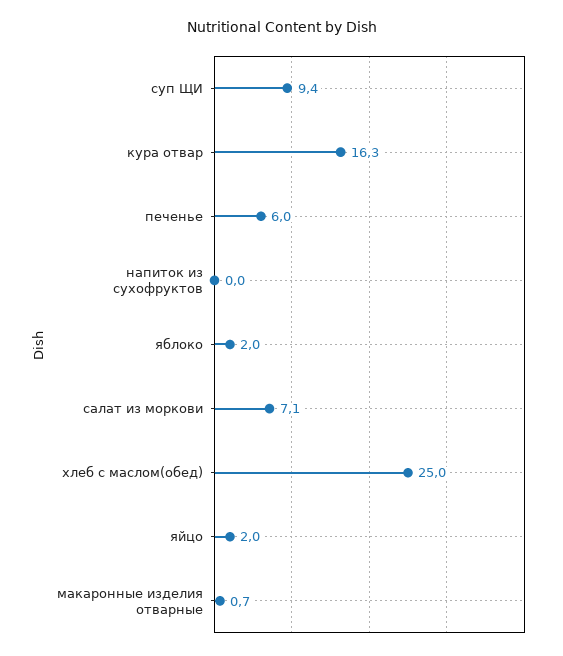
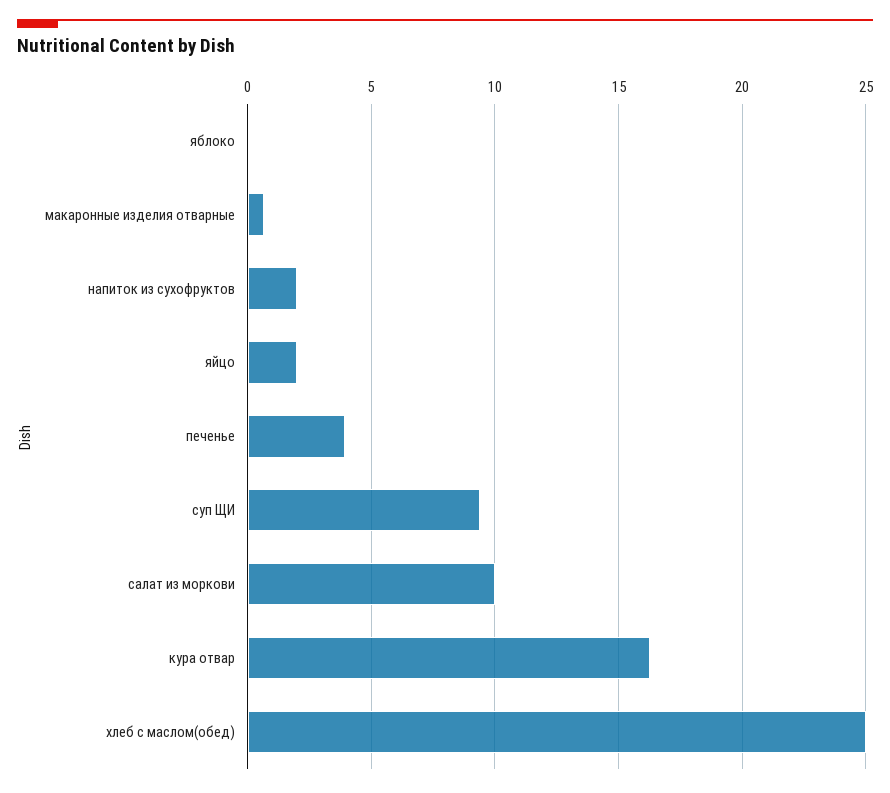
печенье: 6 -> 4
напиток из сухофруктов: 0 -> 2
яблоко: 2 -> 0
салат из моркови: 7.1 -> 10

